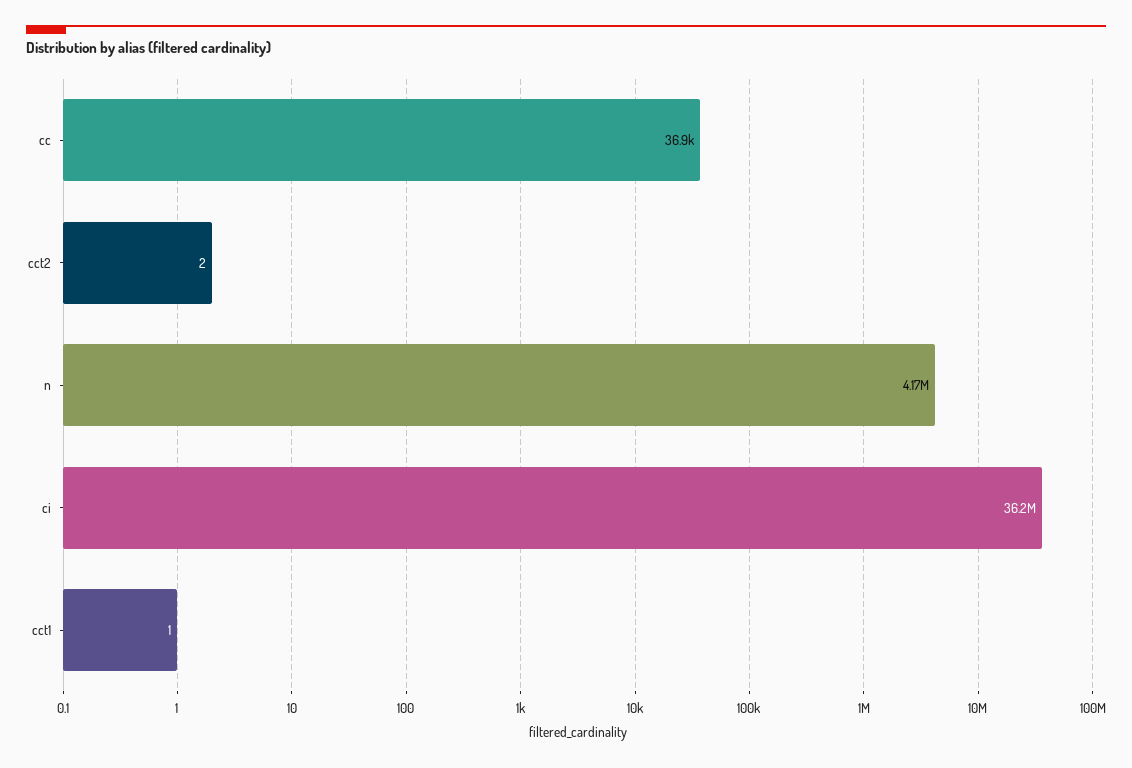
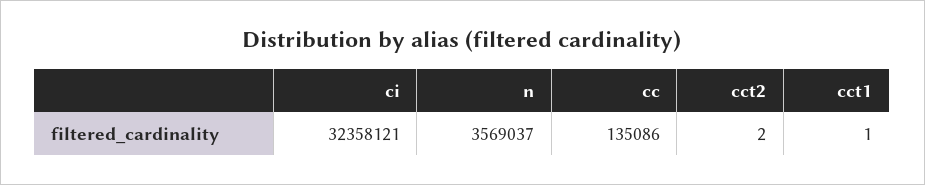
cc: 36900 -> 135086
n: 4170000 -> 3569037
ci: 36200000 -> 32358121

